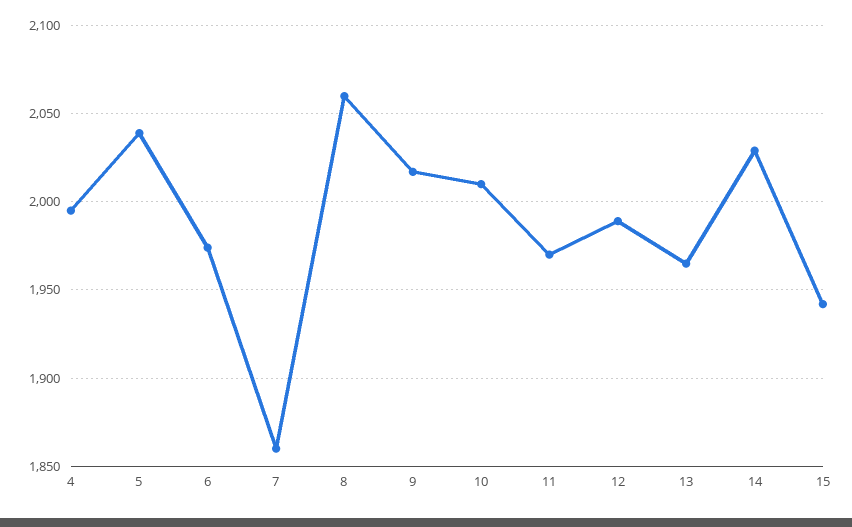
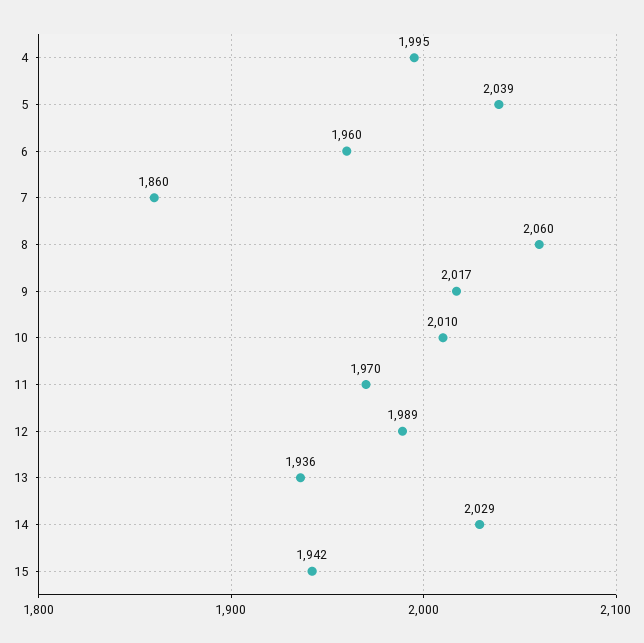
6: 1975 -> 1960
13: 1965 -> 1936

